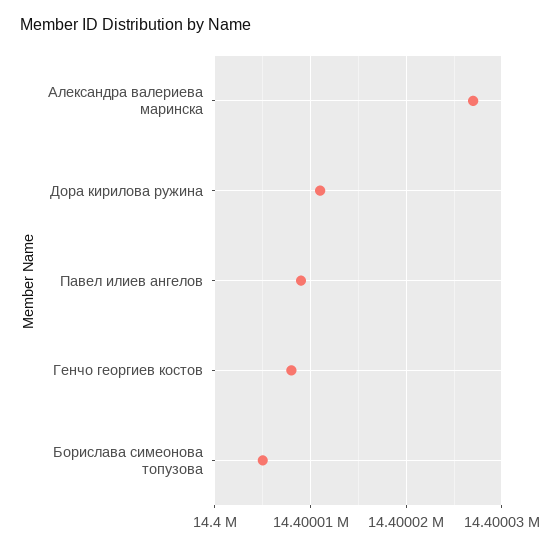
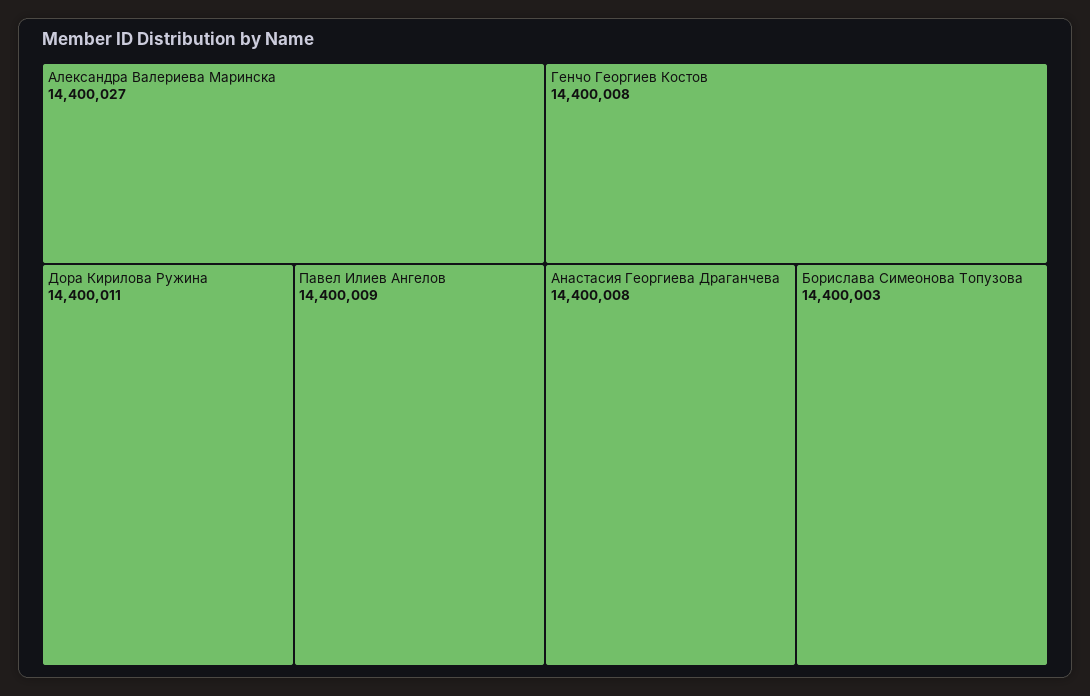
Борислава симеонова топузова: 14400005 -> 14400003
Анастасия Георгиева Драганчева: none -> 14400008

